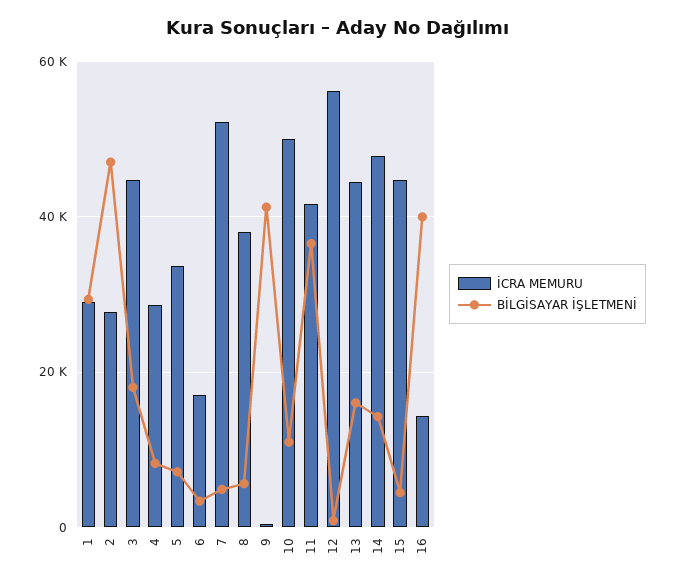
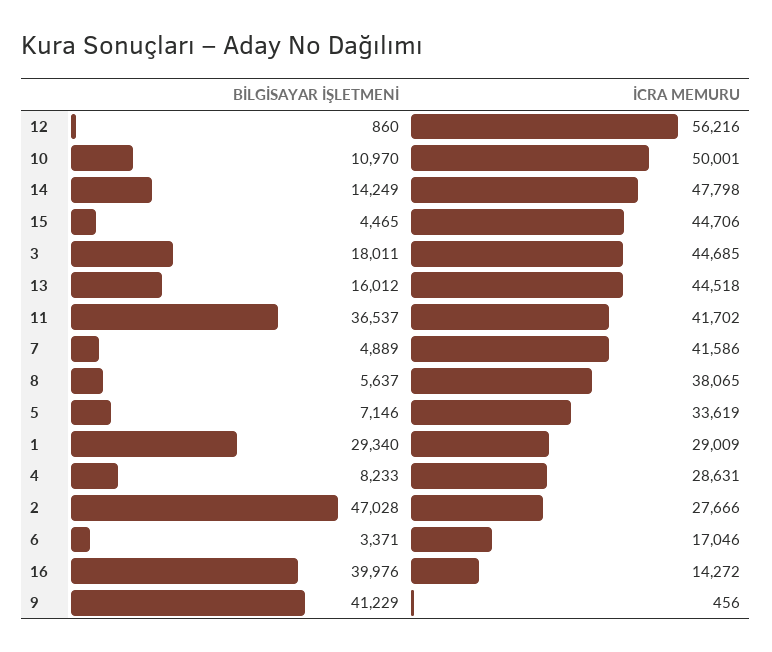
İCRA MEMURU, 7: 52000 -> 41586

